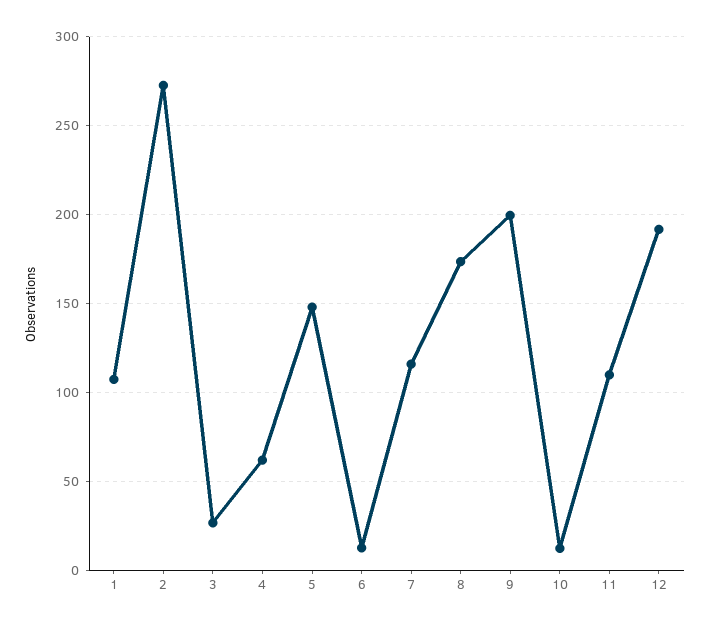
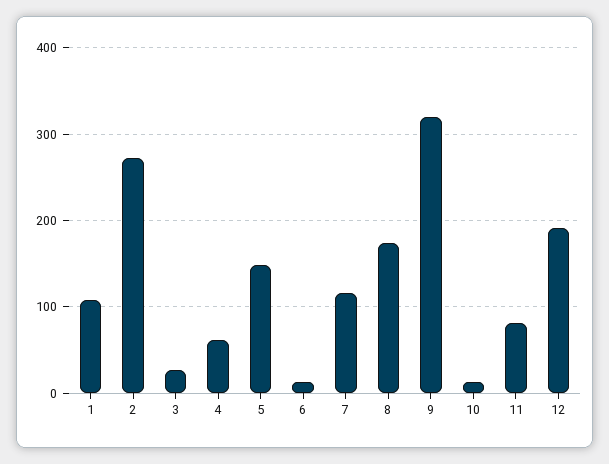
9: 200 -> 320
11: 110 -> 80

